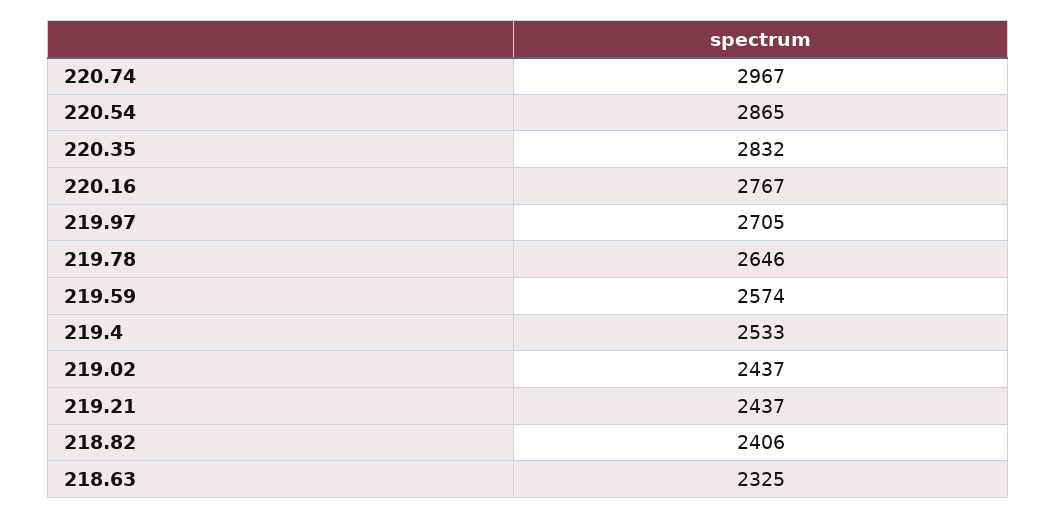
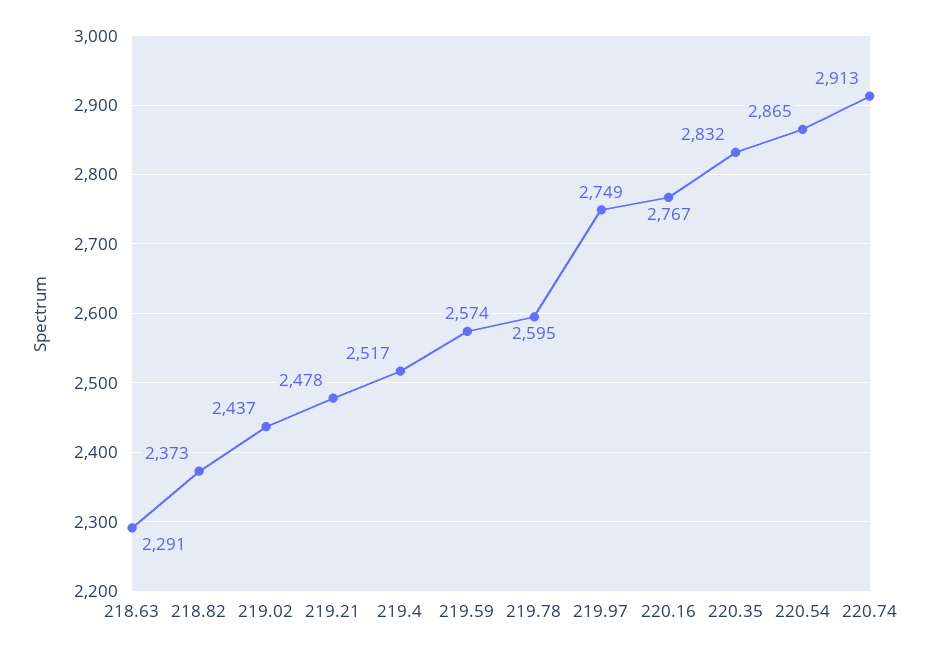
220.74: 2967 -> 2913
219.97: 2705 -> 2749
219.78: 2646 -> 2595
219.4: 2533 -> 2517
219.21: 2437 -> 2478
218.82: 2406 -> 2373
218.63: 2325 -> 2291

